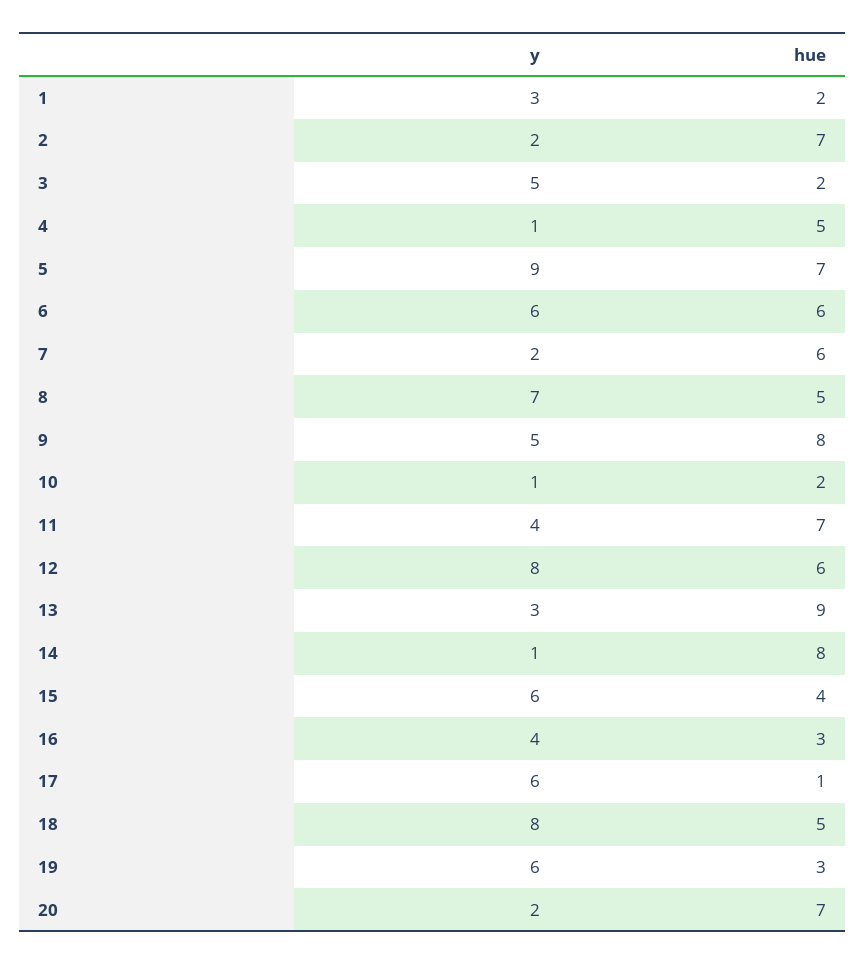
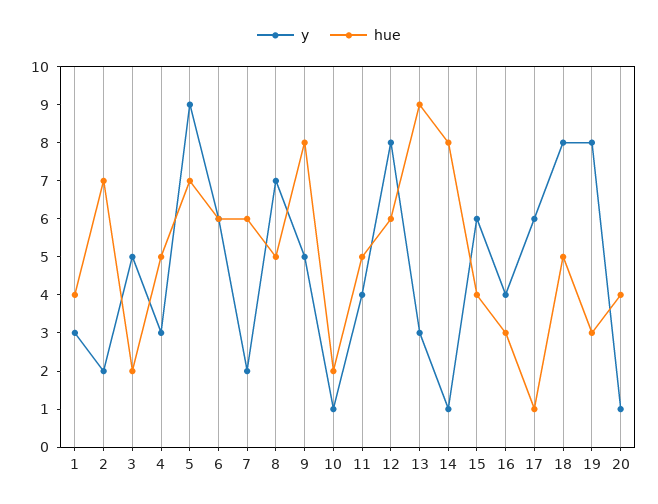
hue, 1: 2 -> 4
y, 4: 1 -> 3
hue, 11: 7 -> 5
y, 19: 6 -> 8
y, 20: 2 -> 1
hue, 20: 7 -> 4

